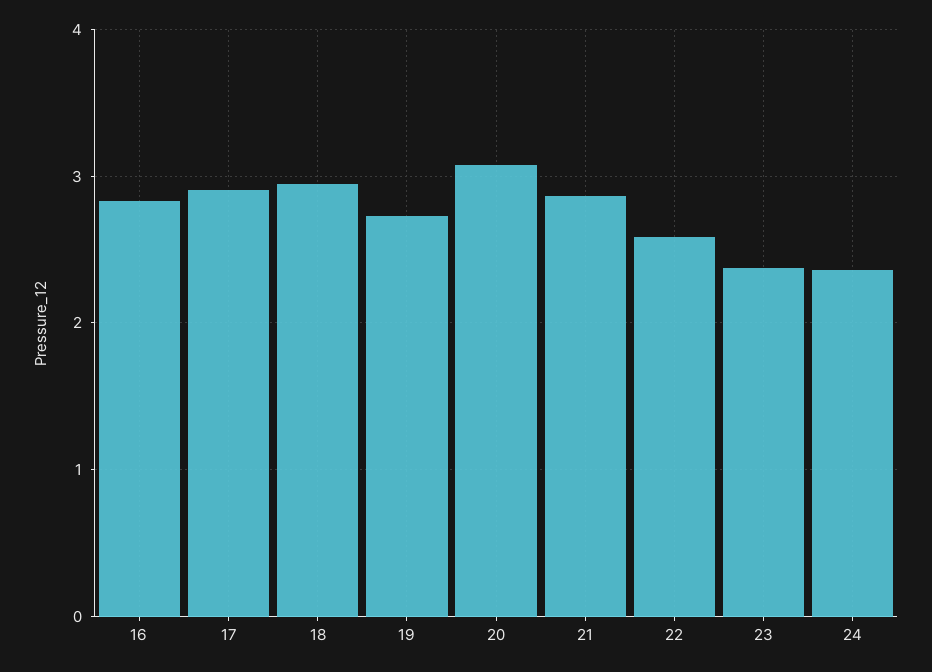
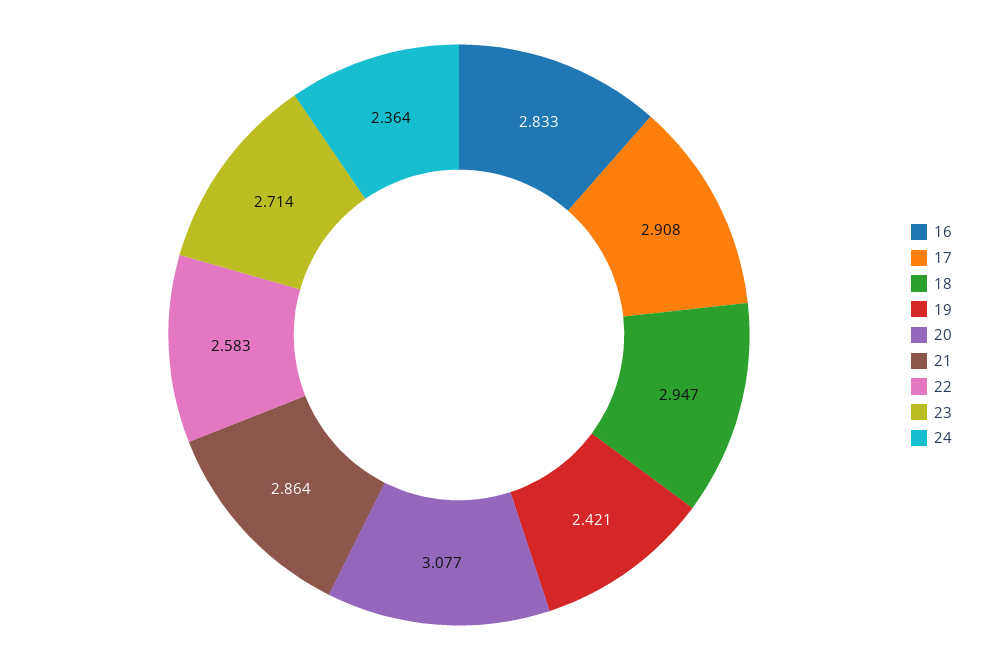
19: 2.7 -> 2.421
23: 2.4 -> 2.714

